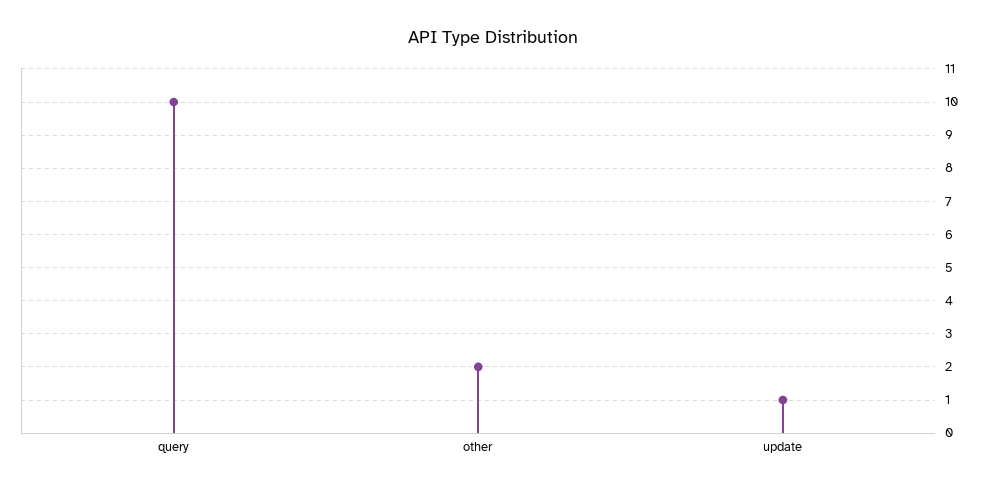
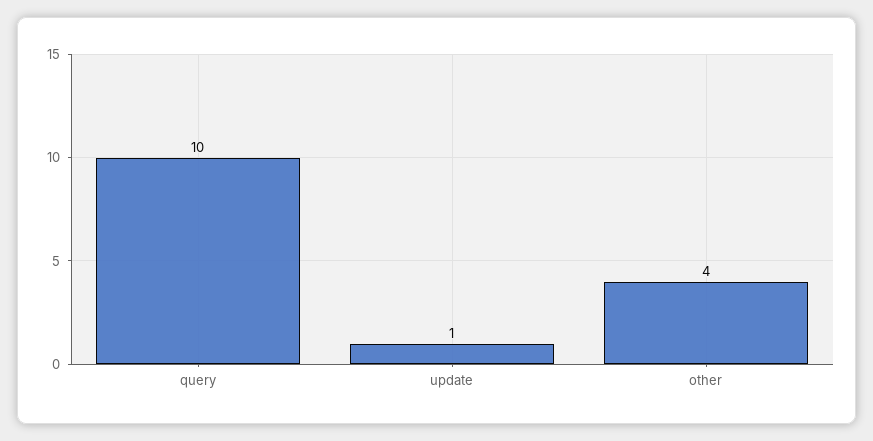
other: 2 -> 4

